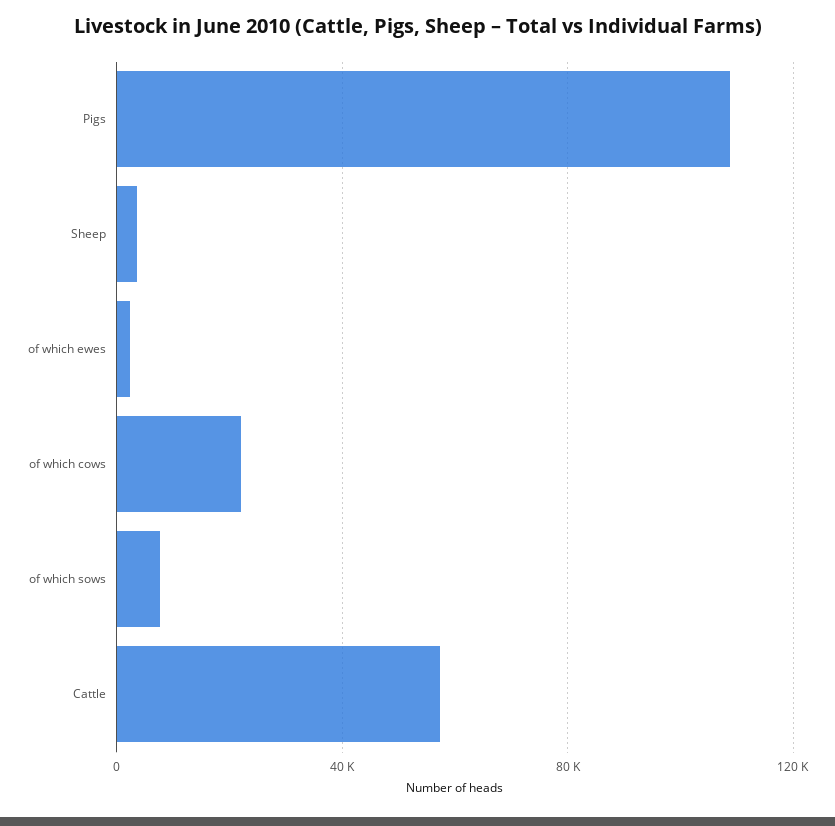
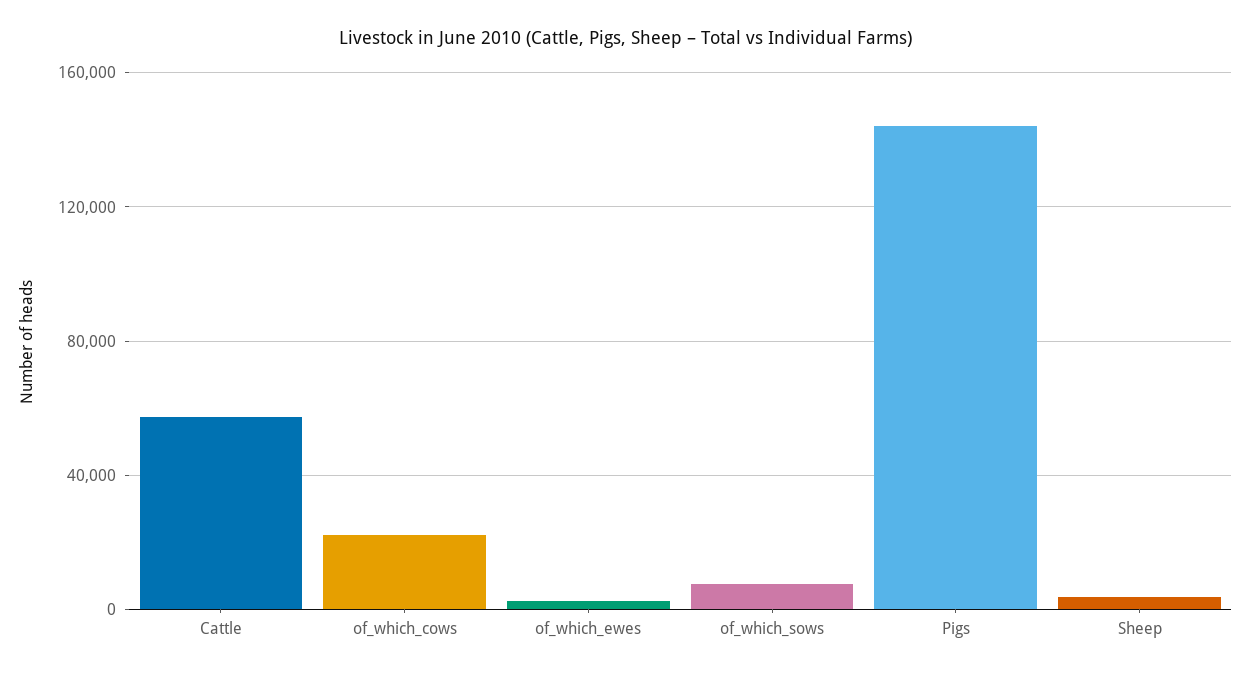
Pigs: 110000 -> 145000

